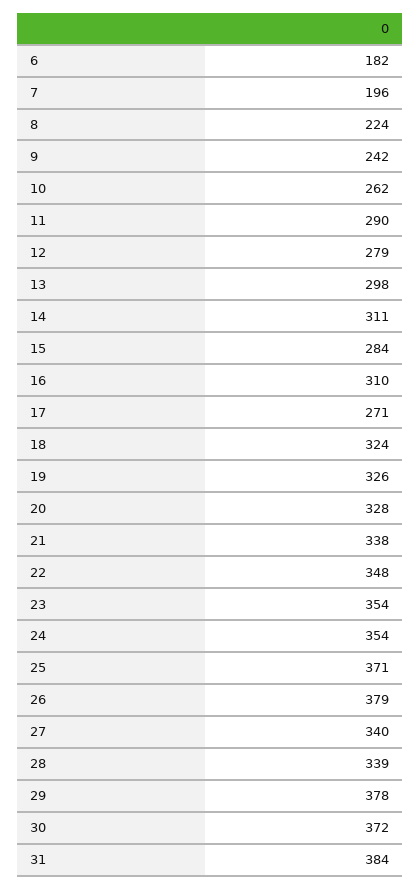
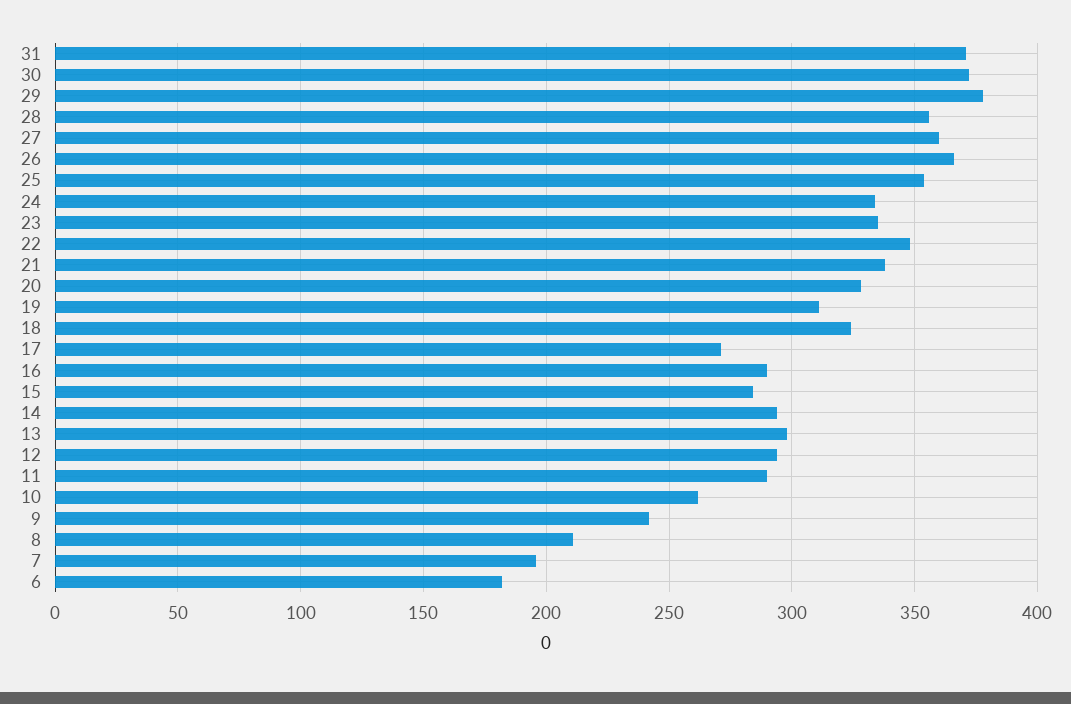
8: 224 -> 210
12: 279 -> 295
14: 311 -> 295
16: 310 -> 290
19: 326 -> 310
23: 354 -> 335
24: 354 -> 335
25: 371 -> 355
26: 379 -> 365
27: 340 -> 360
28: 339 -> 355
31: 384 -> 370

